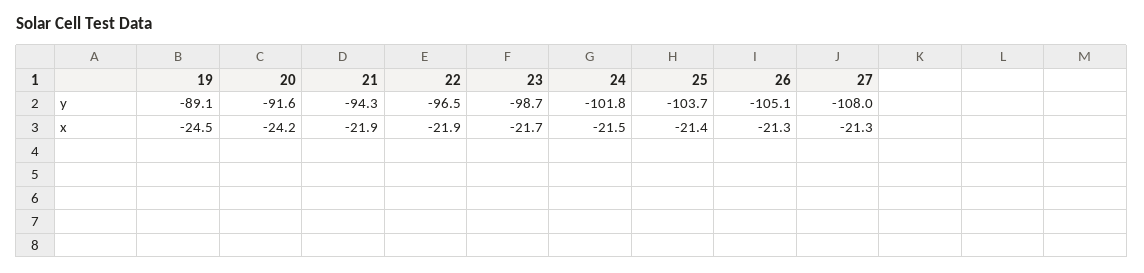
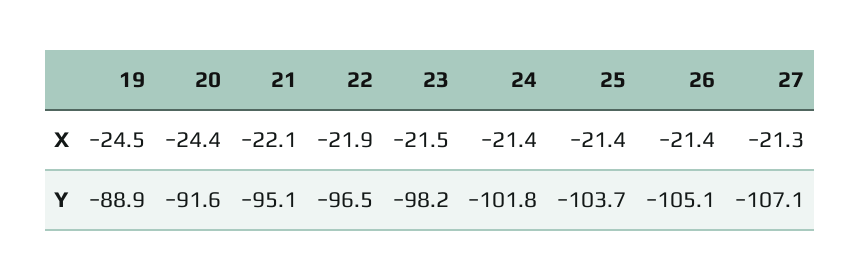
19, y: -89.1 -> -88.9
21, y: -94.3 -> -95.1
23, y: -98.7 -> -98.2
27, y: -108 -> -107.1
20, x: -24.2 -> -24.4
21, x: -21.9 -> -22.1
23, x: -21.7 -> -21.5
24, x: -21.5 -> -21.4
26, x: -21.3 -> -21.4

